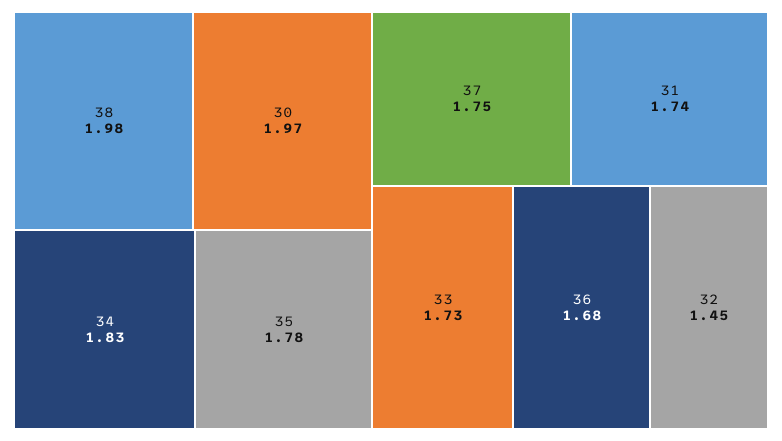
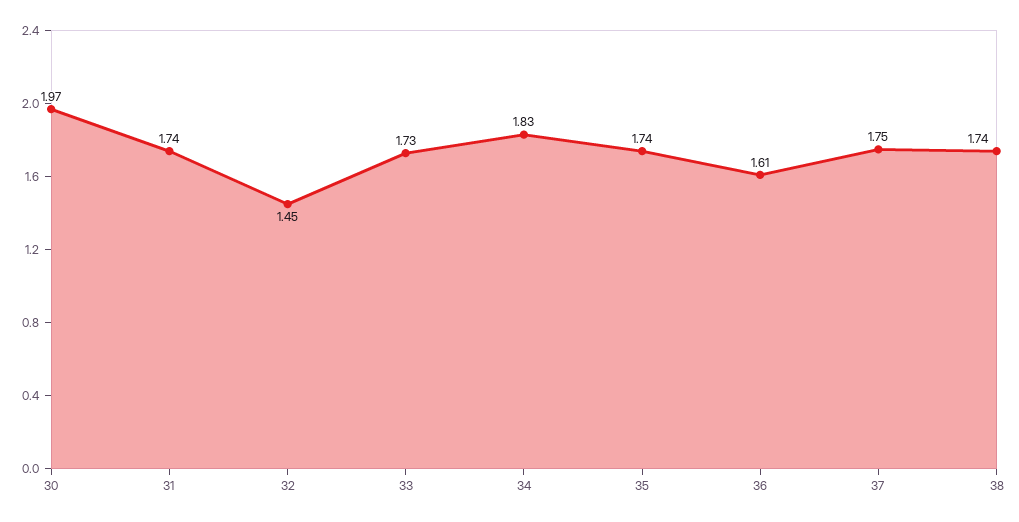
38: 1.98 -> 1.74
35: 1.78 -> 1.74
36: 1.68 -> 1.61

